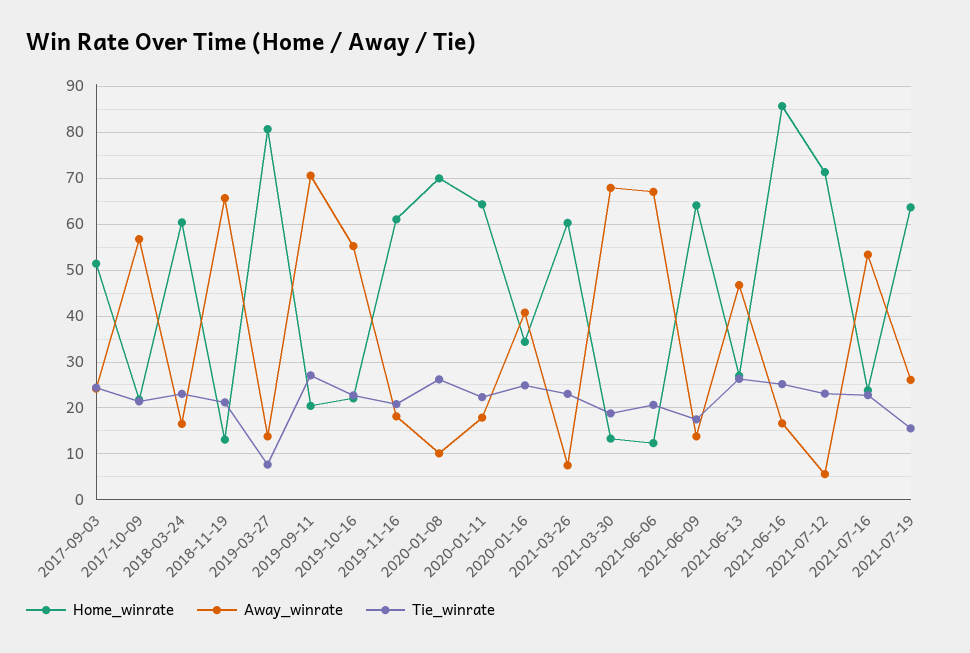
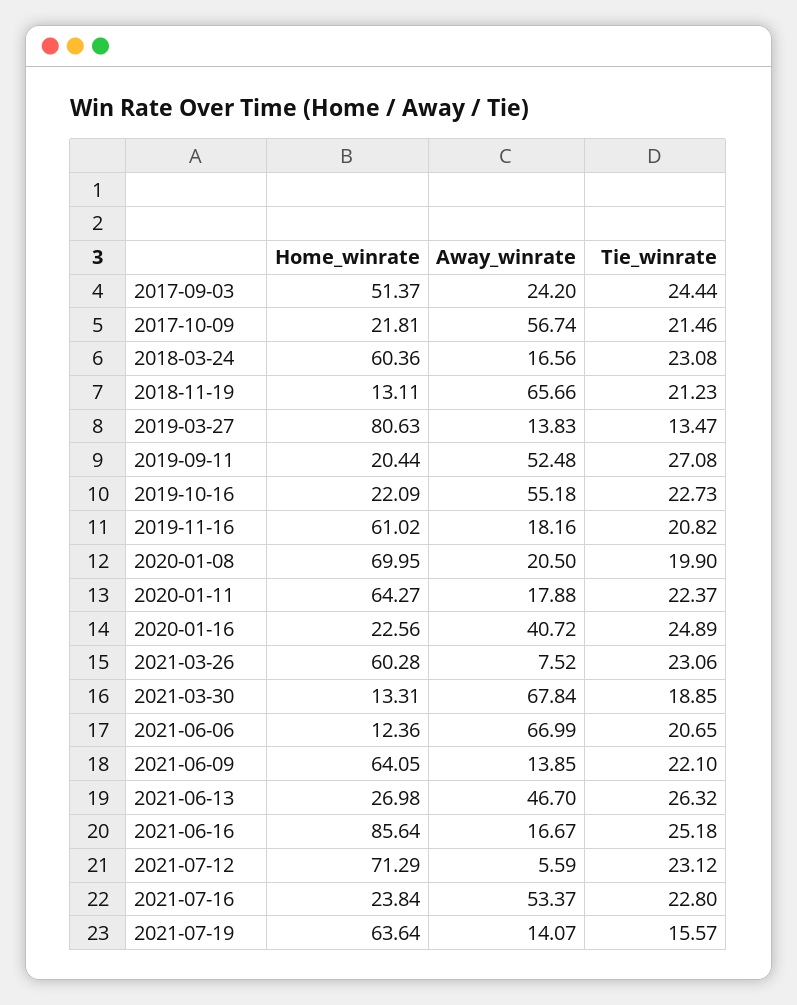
Tie_winrate, 2019-03-27: 8 -> 13.47
Away_winrate, 2019-09-11: 70 -> 52.48
Away_winrate, 2020-01-08: 10 -> 20.5
Tie_winrate, 2020-01-08: 26 -> 19.9
Home_winrate, 2020-01-16: 34 -> 22.56
Tie_winrate, 2021-06-09: 18 -> 22.1
Away_winrate, 2021-07-19: 26 -> 14.07

